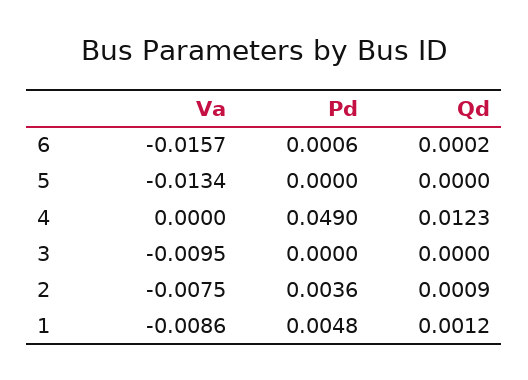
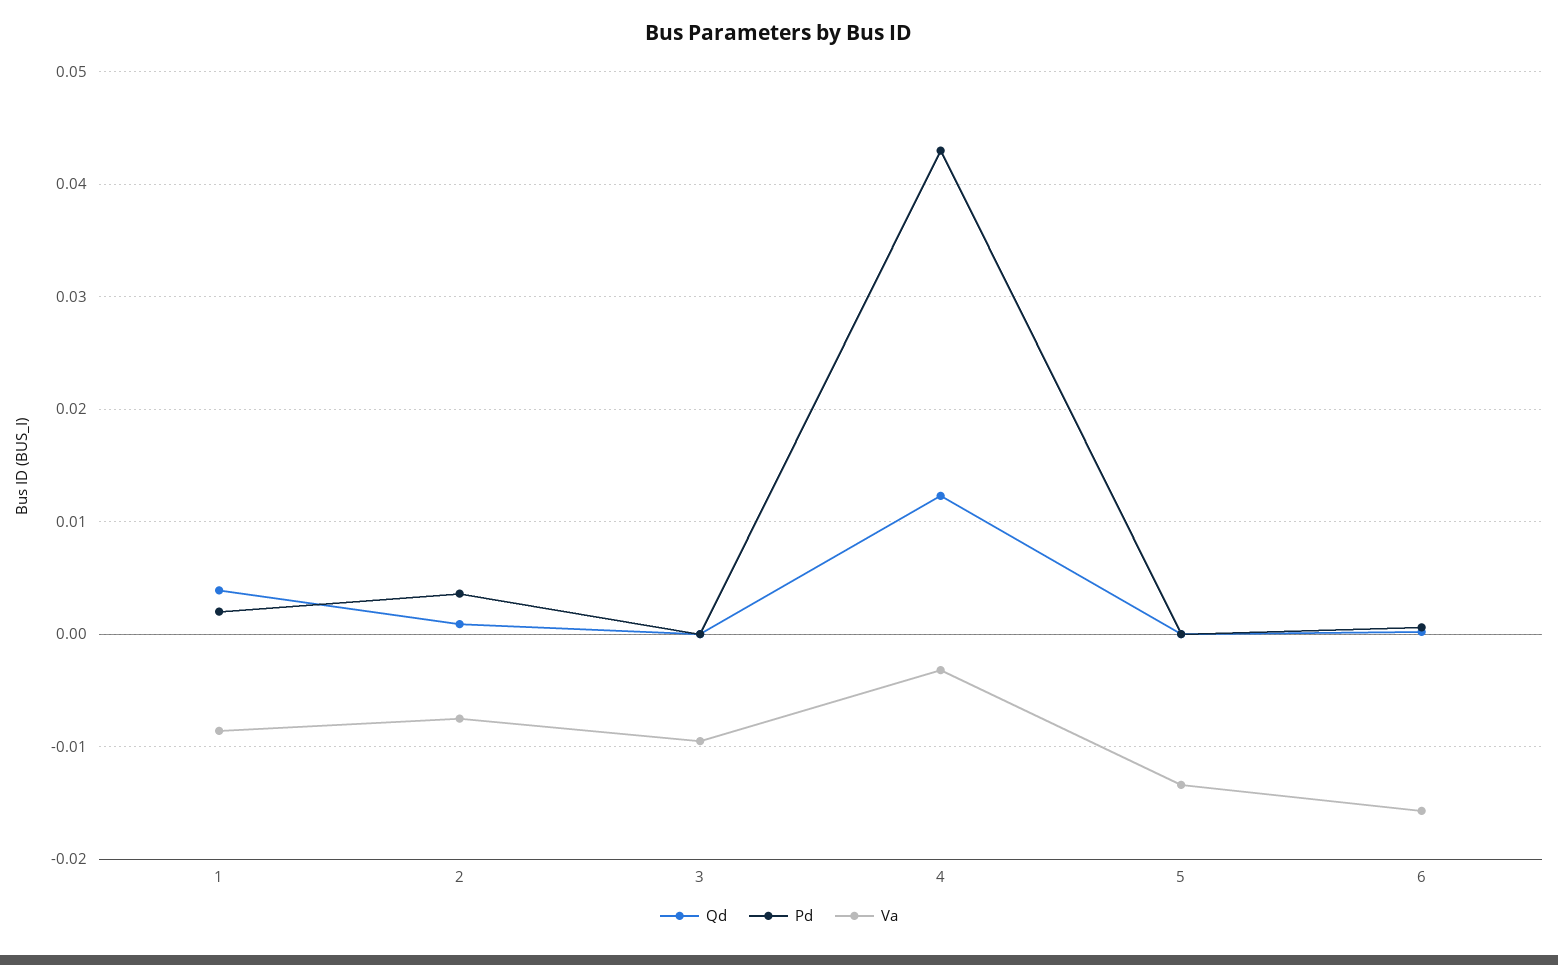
Va, 4: 0 -> -0.003
Pd, 4: 0.049 -> 0.043
Pd, 1: 0.0048 -> 0.002
Qd, 1: 0.0012 -> 0.004

